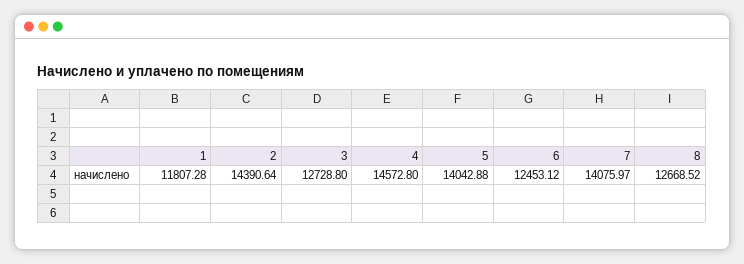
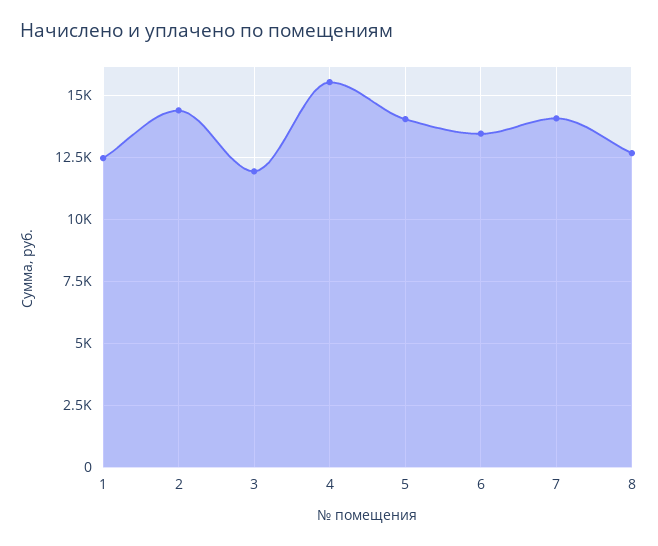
1: 11807.28 -> 12500
3: 12728.8 -> 12000
4: 14572.8 -> 15500
6: 12453.12 -> 13500

